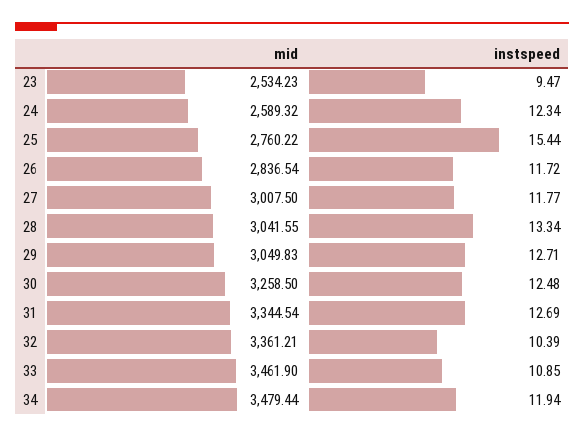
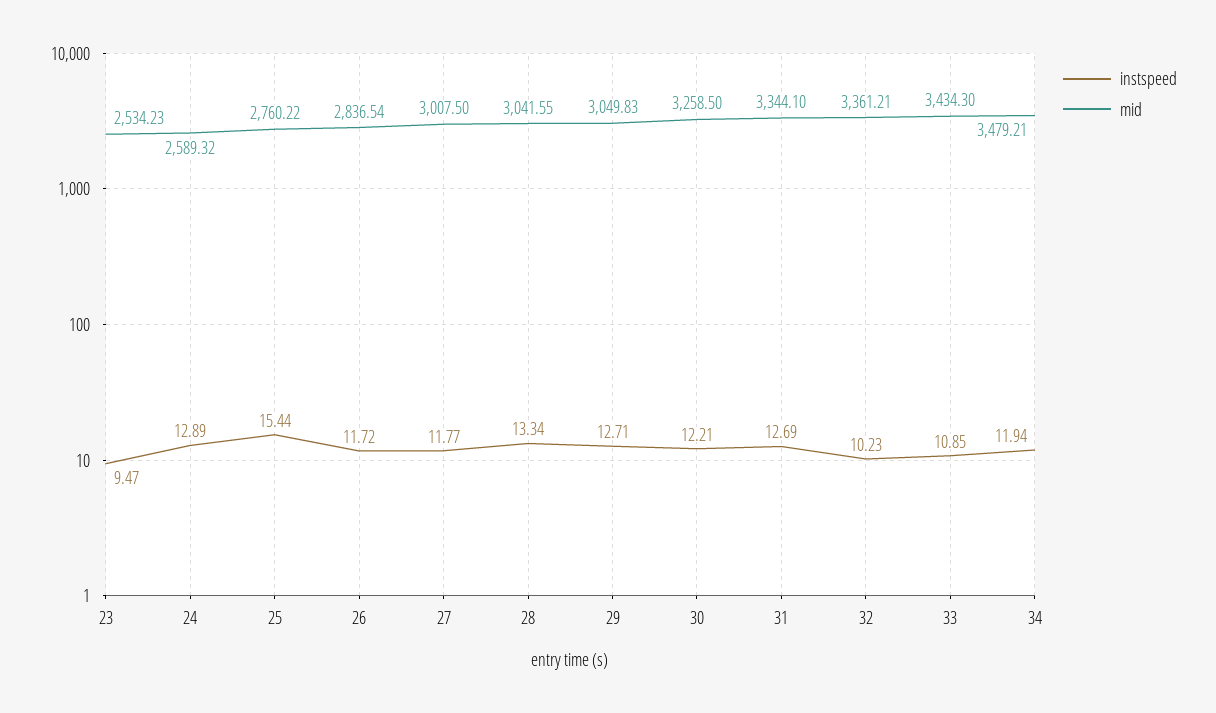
instspeed, 24: 12.34 -> 12.89
instspeed, 30: 12.48 -> 12.21
mid, 31: 3344.54 -> 3344.1
instspeed, 32: 10.39 -> 10.23
mid, 33: 3461.9 -> 3434.3
mid, 34: 3479.44 -> 3479.21

